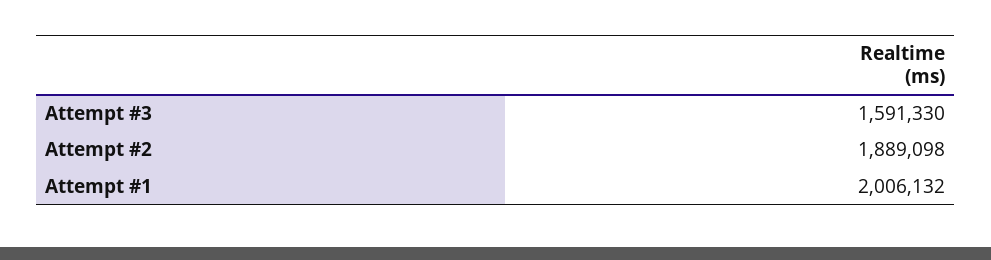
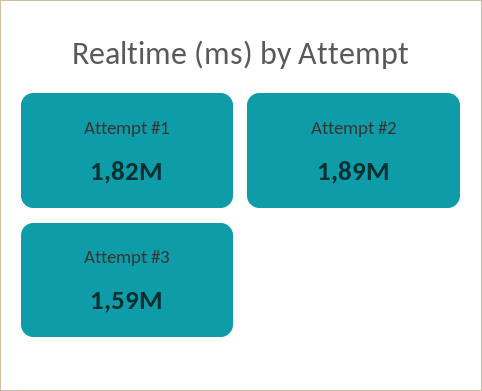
Attempt #1: 2006132 -> 1820000

